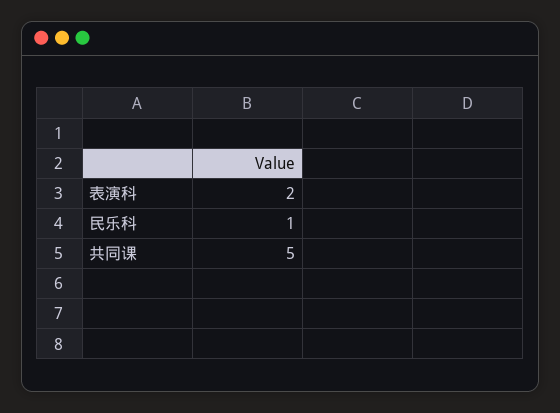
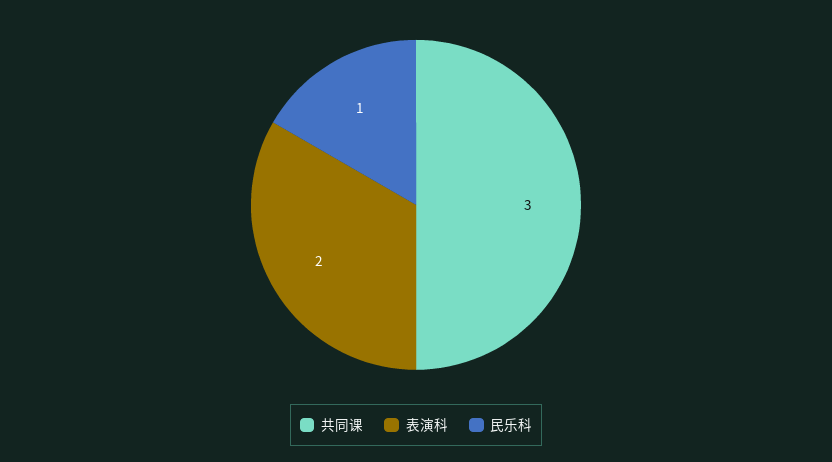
共同课: 5 -> 3

